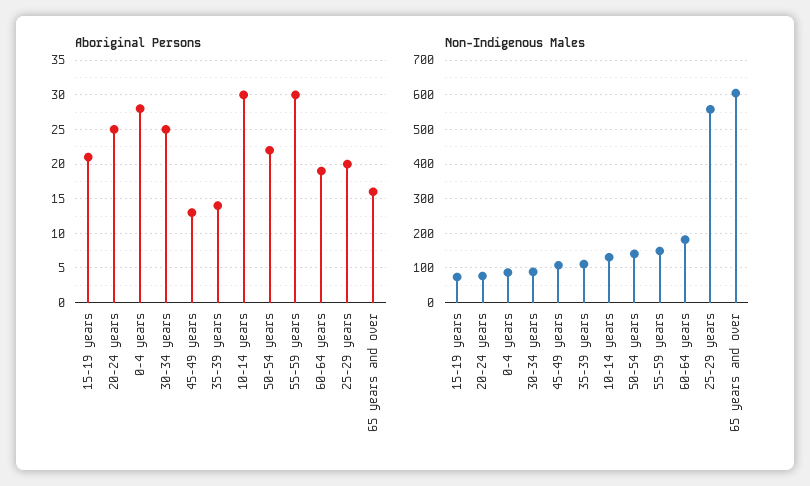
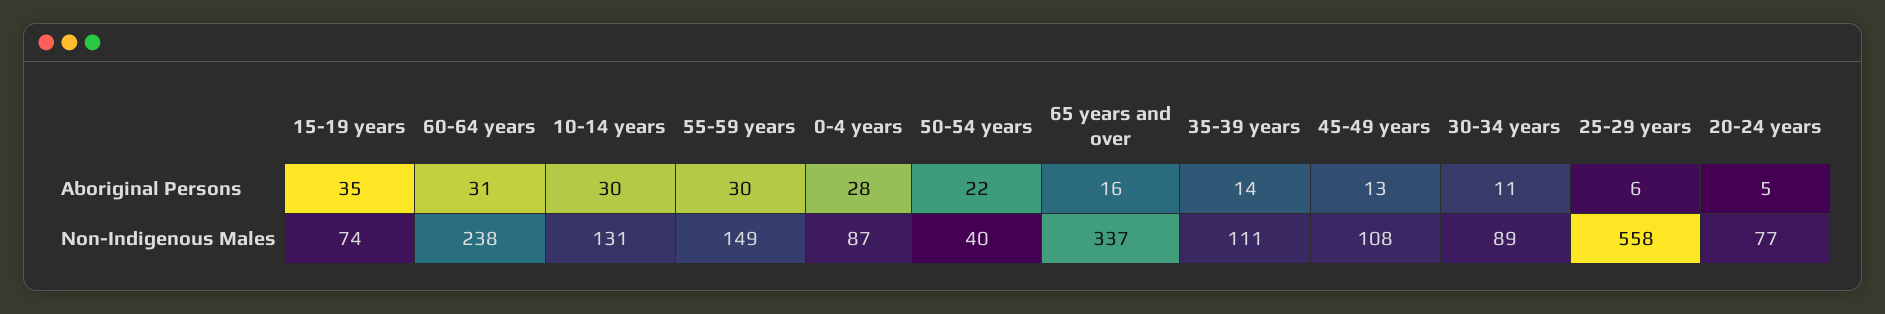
Aboriginal Persons, 15-19 years: 21 -> 35
Aboriginal Persons, 20-24 years: 25 -> 5
Aboriginal Persons, 30-34 years: 25 -> 11
Aboriginal Persons, 60-64 years: 19 -> 31
Aboriginal Persons, 25-29 years: 20 -> 6
Non-Indigenous Males, 50-54 years: 140 -> 40
Non-Indigenous Males, 60-64 years: 180 -> 238
Non-Indigenous Males, 65 years and over: 600 -> 337

